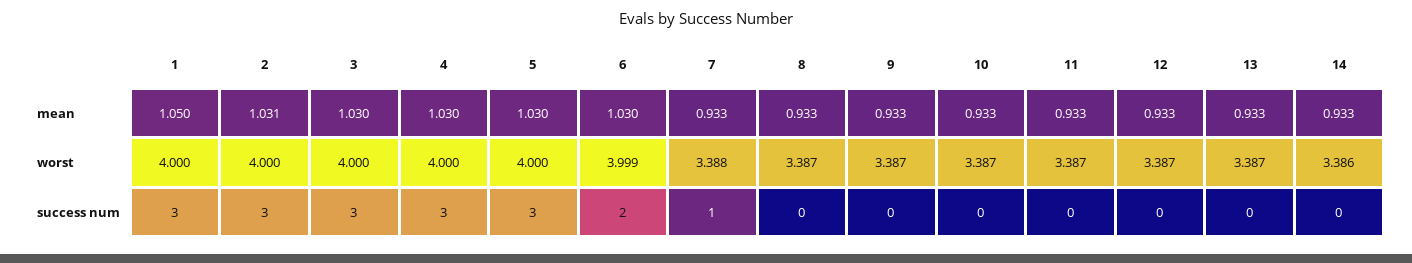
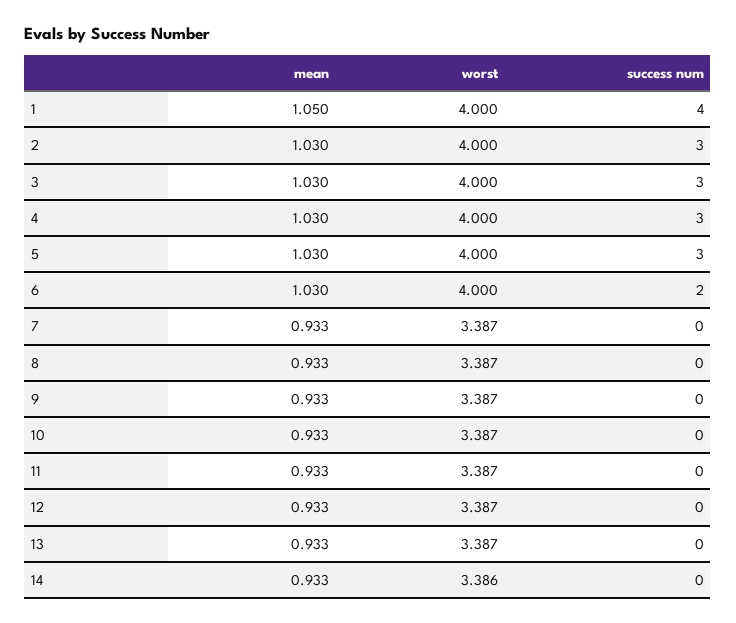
2, mean: 1.031 -> 1.03
6, worst: 3.999 -> 4
7, worst: 3.388 -> 3.387
1, success num: 3 -> 4
7, success num: 1 -> 0

